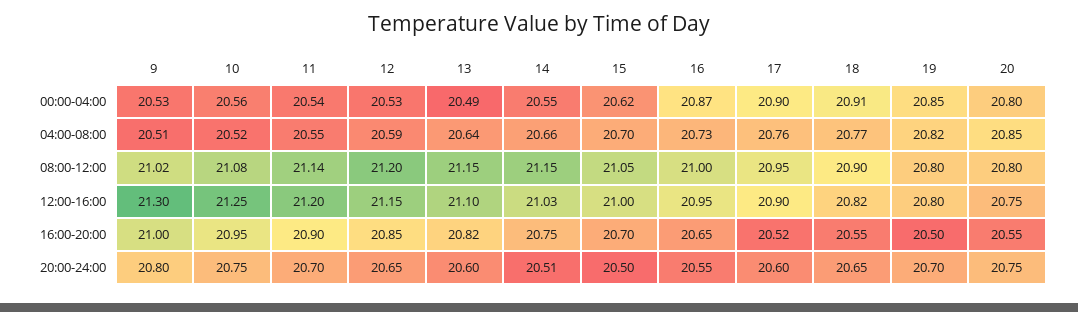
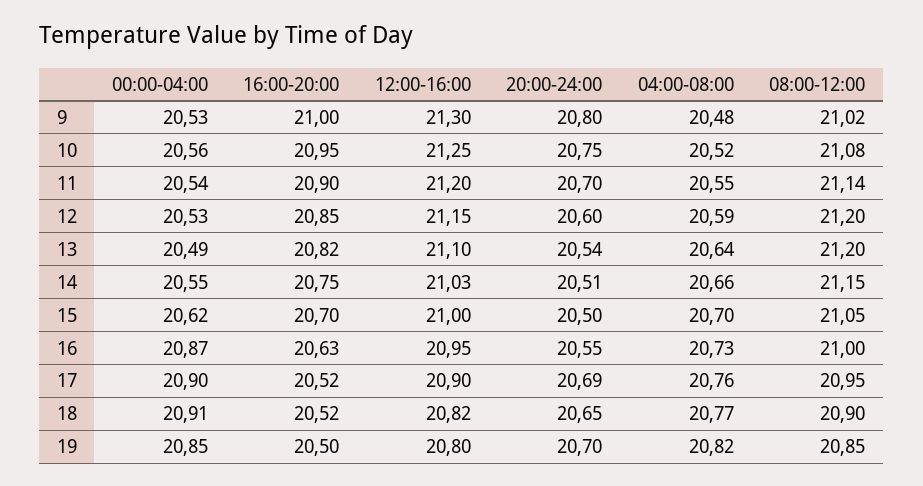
20, 00:00-04:00: 20.8 -> none
9, 04:00-08:00: 20.51 -> 20.48
20, 04:00-08:00: 20.85 -> none
13, 08:00-12:00: 21.15 -> 21.2
19, 08:00-12:00: 20.8 -> 20.85
20, 08:00-12:00: 20.8 -> none
20, 12:00-16:00: 20.75 -> none
16, 16:00-20:00: 20.65 -> 20.63
18, 16:00-20:00: 20.55 -> 20.52
20, 16:00-20:00: 20.55 -> none
12, 20:00-24:00: 20.65 -> 20.6
13, 20:00-24:00: 20.6 -> 20.54
17, 20:00-24:00: 20.6 -> 20.69
20, 20:00-24:00: 20.75 -> none

